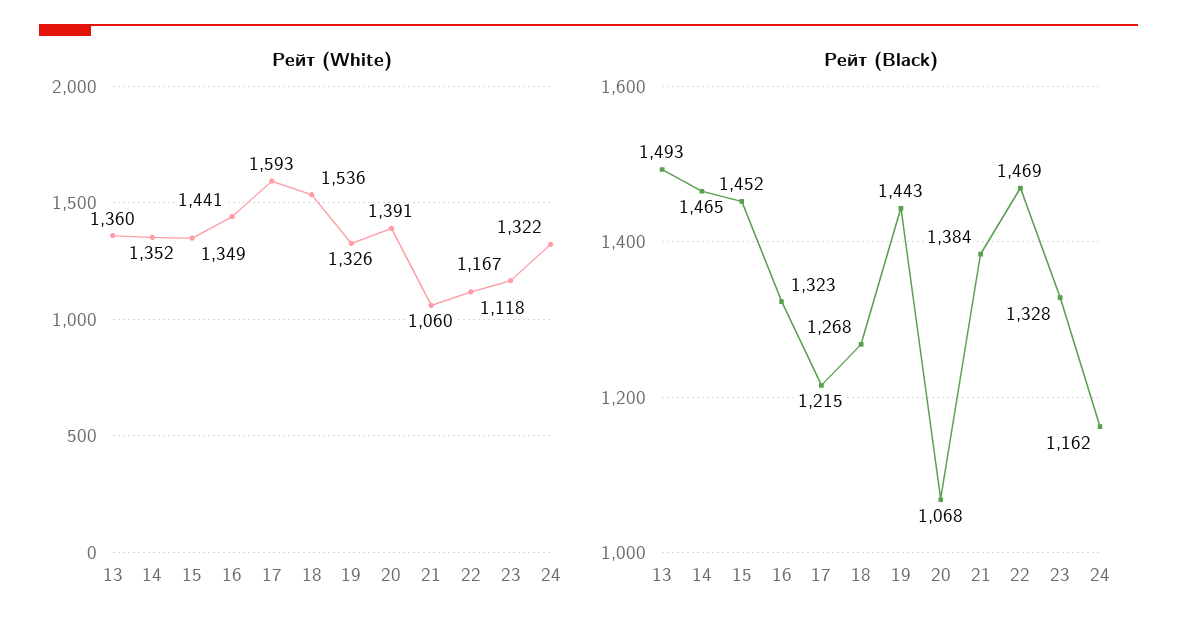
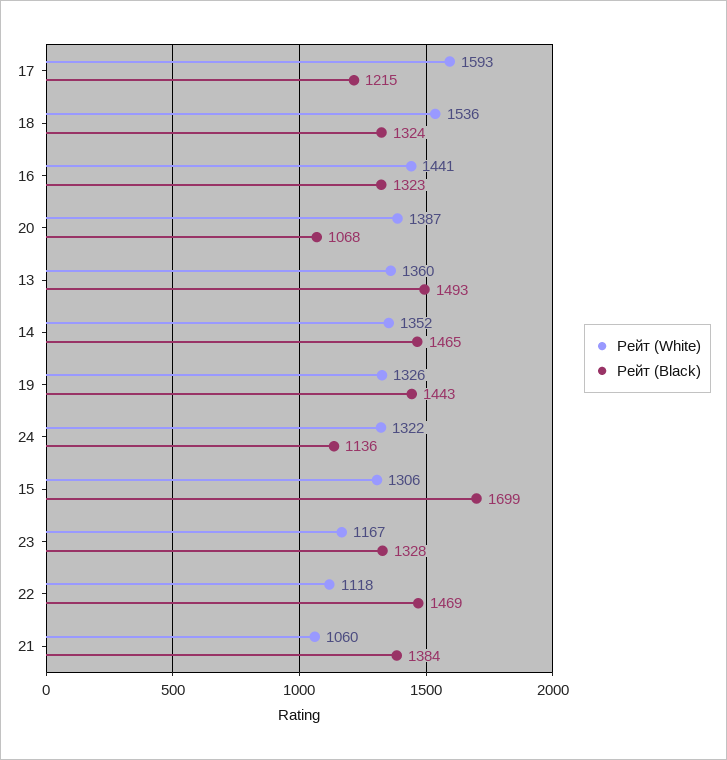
Рейт (White), 15: 1349 -> 1306
Рейт (White), 20: 1391 -> 1387
Рейт (Black), 15: 1452 -> 1699
Рейт (Black), 18: 1268 -> 1324
Рейт (Black), 24: 1162 -> 1136

